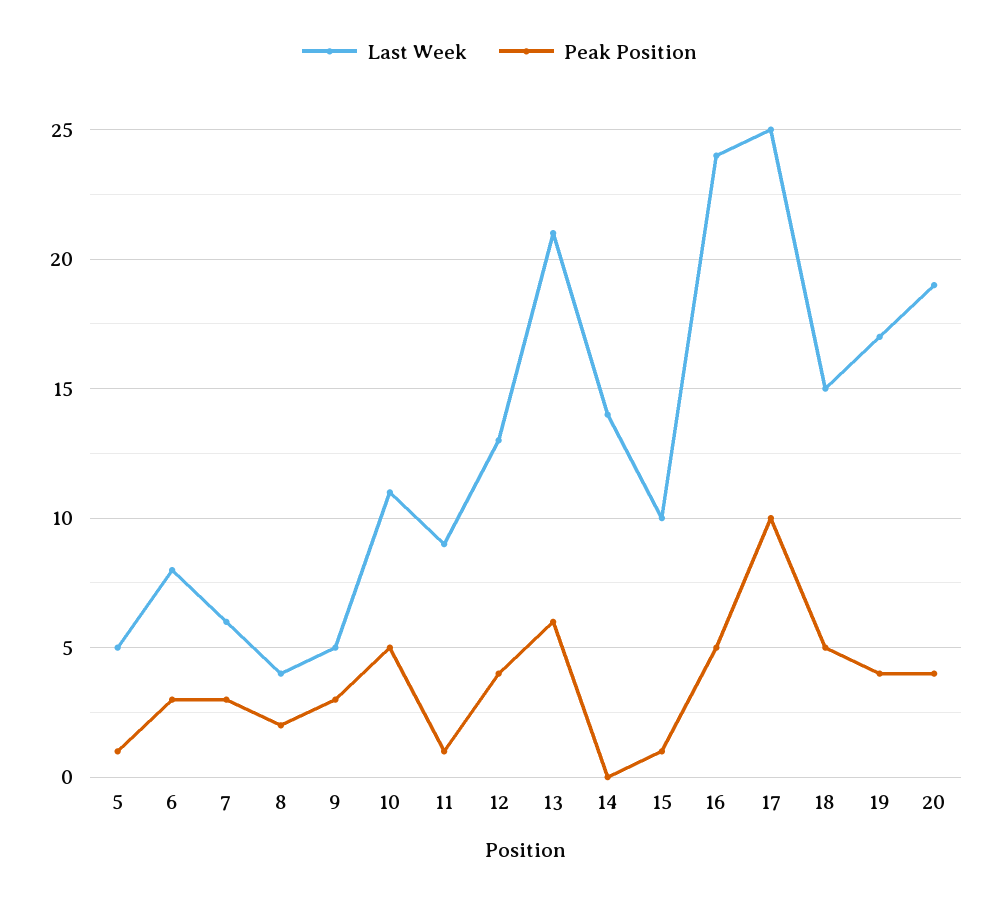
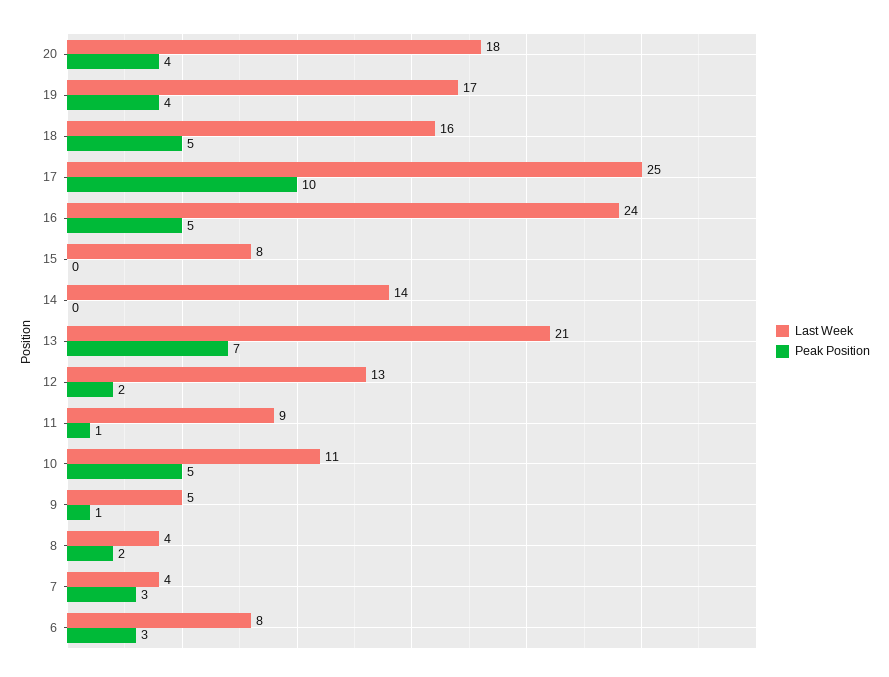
Last Week, 5: 5 -> none
Peak Position, 5: 1 -> none
Last Week, 7: 6 -> 4
Peak Position, 9: 3 -> 1
Peak Position, 12: 4 -> 2
Peak Position, 13: 6 -> 7
Last Week, 15: 10 -> 8
Peak Position, 15: 1 -> 0
Last Week, 18: 15 -> 16
Last Week, 20: 19 -> 18

